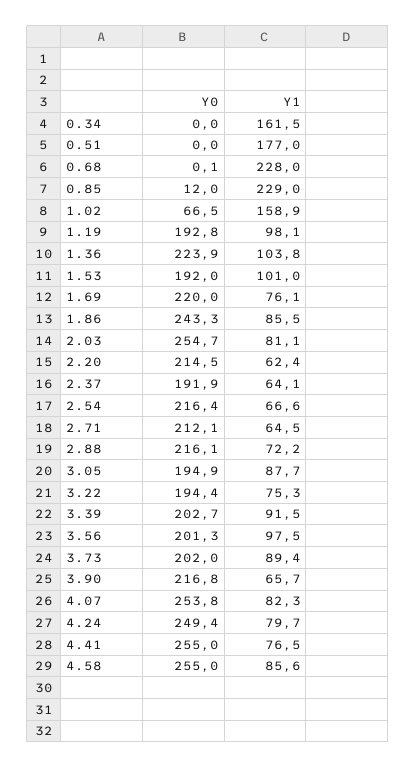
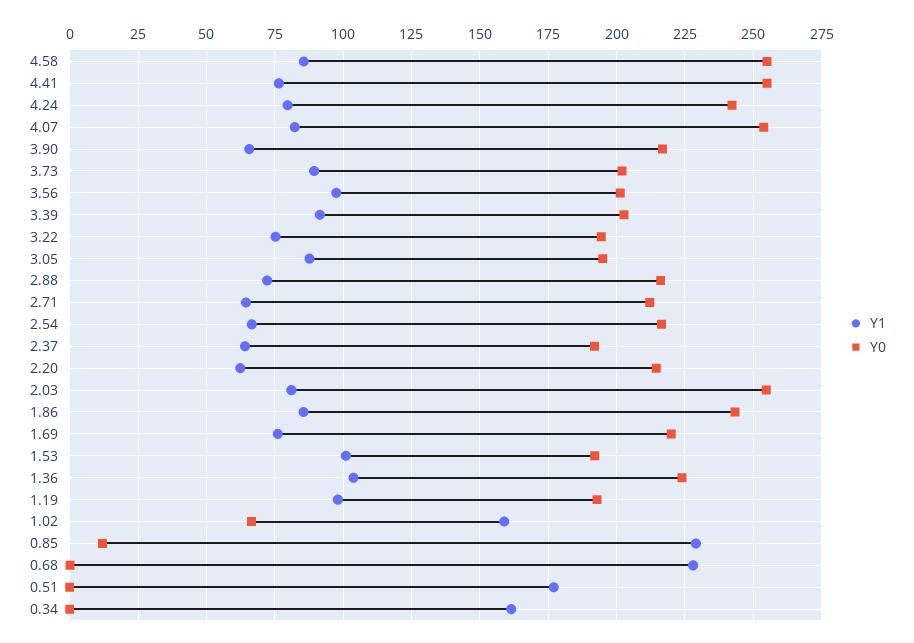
Y0, 4.24: 249.4 -> 242.5

